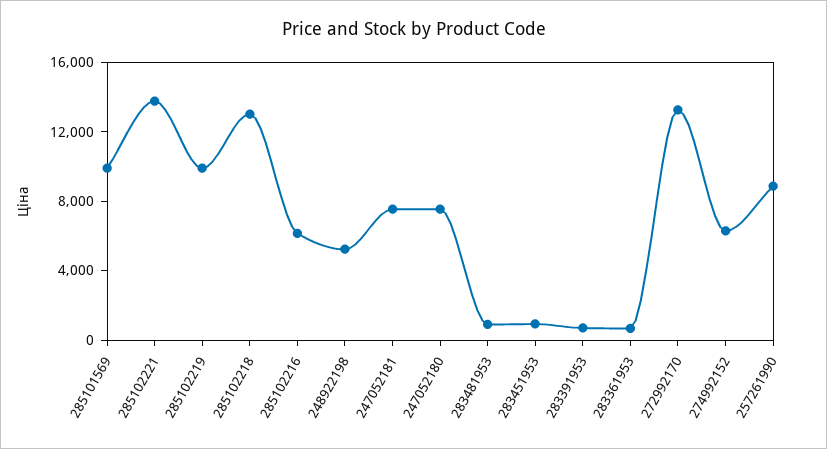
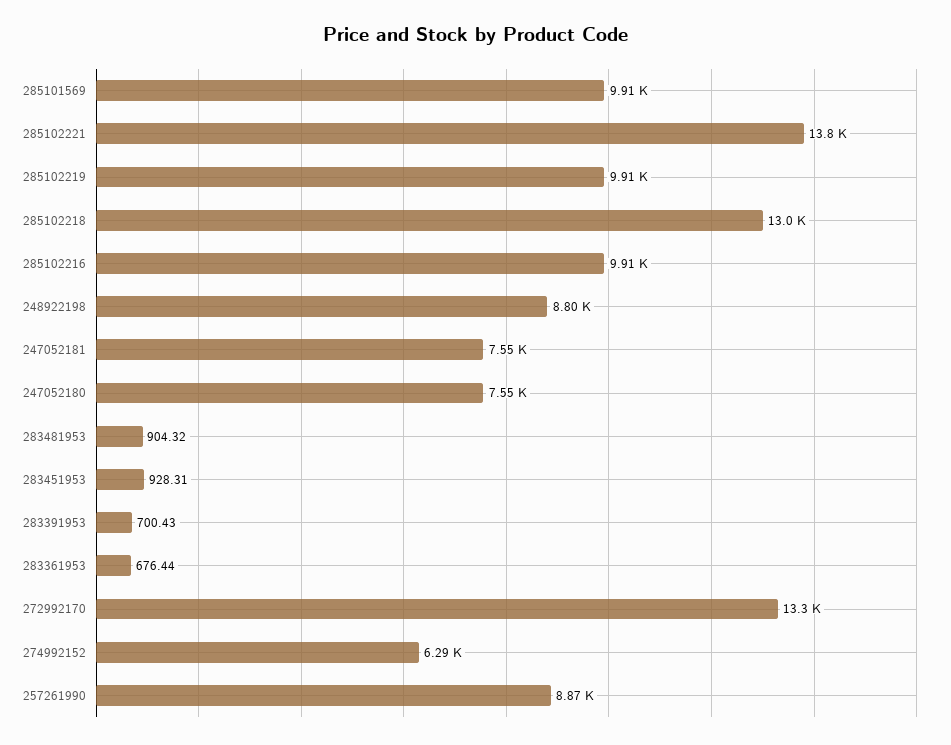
285102216: 6000 -> 9910
248922198: 5000 -> 8800

